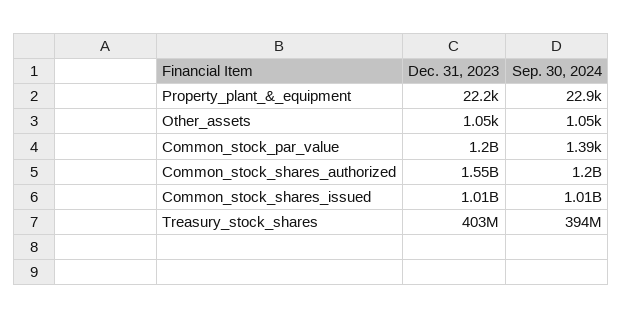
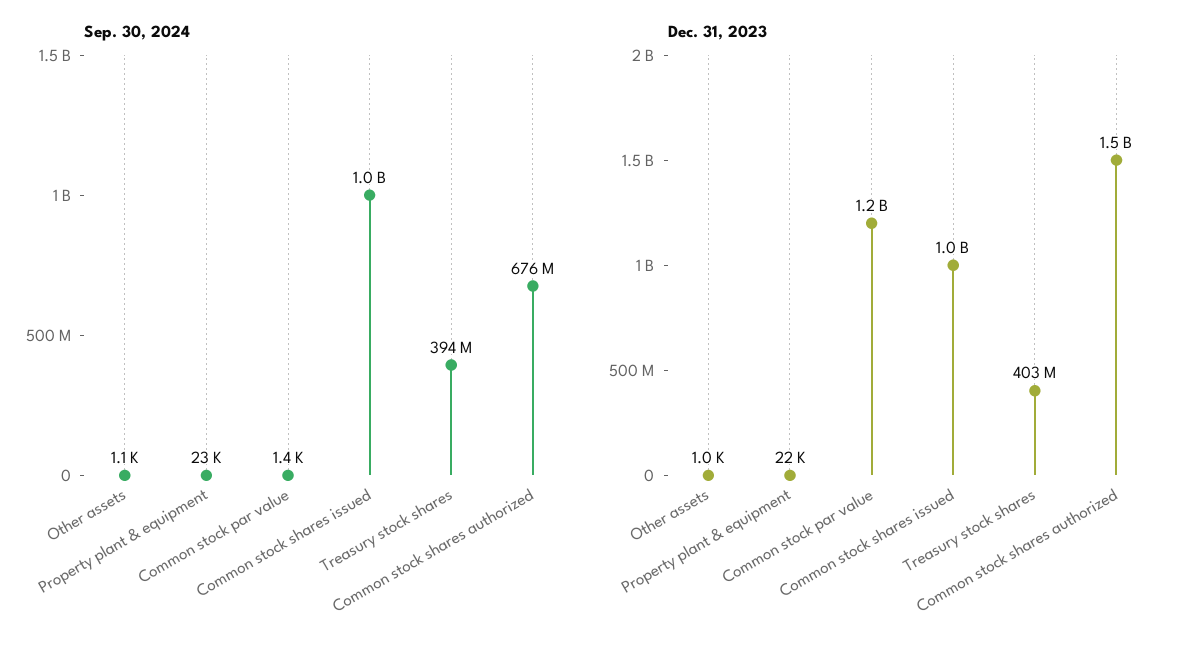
Sep. 30, 2024, Common_stock_shares_authorized: 1200000000 -> 676000000

